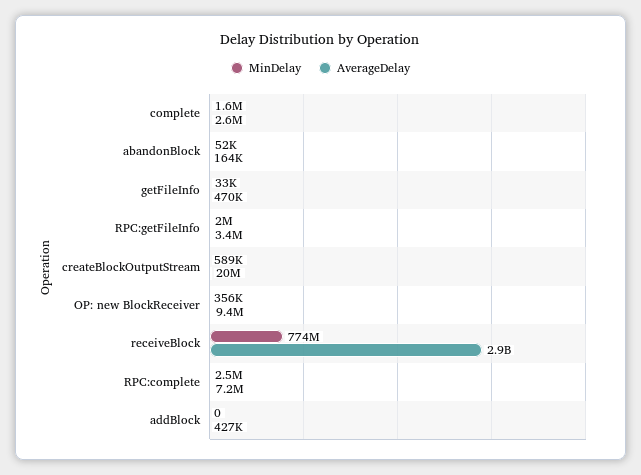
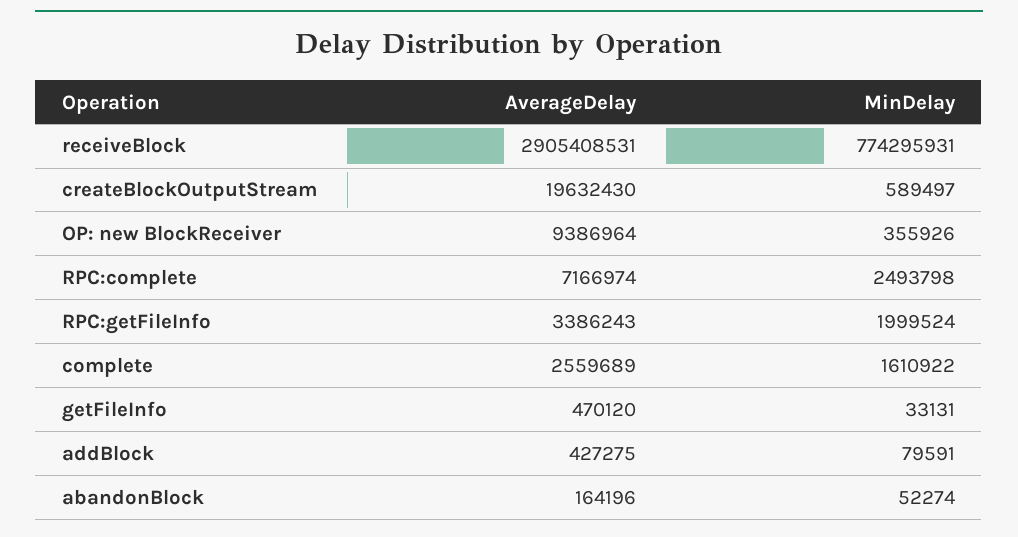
MinDelay, addBlock: 0 -> 79591

